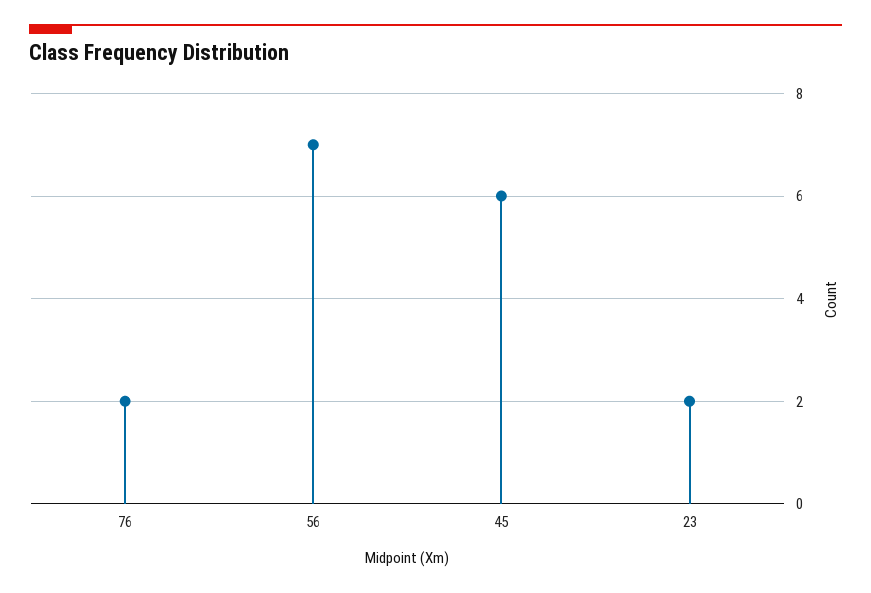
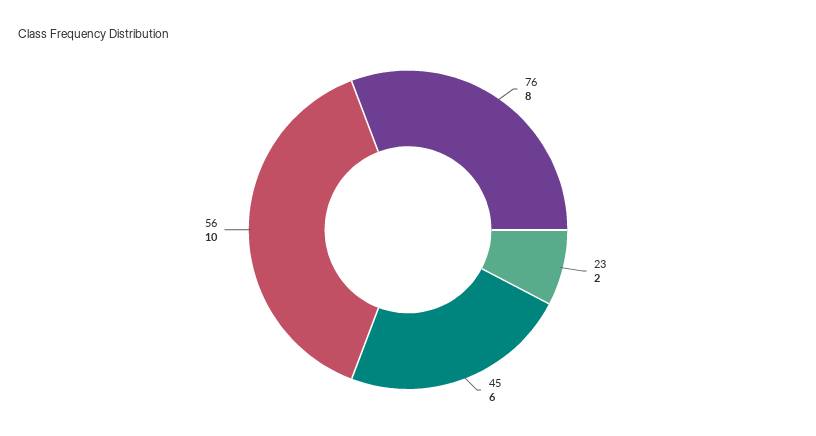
76: 2 -> 8
56: 7 -> 10

